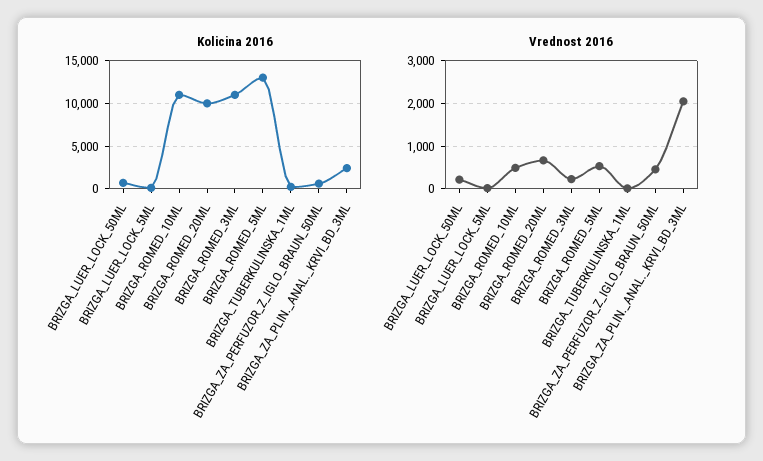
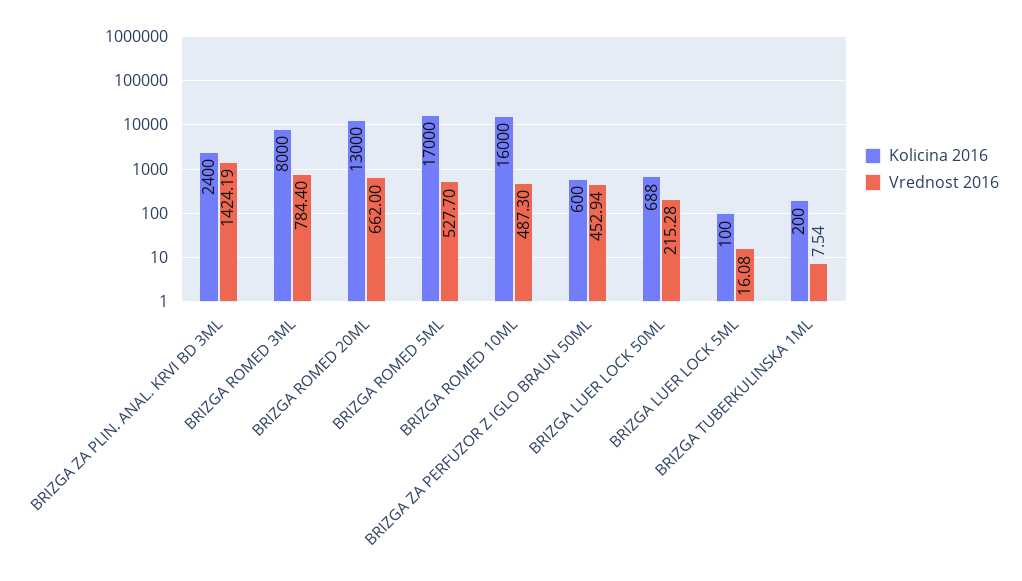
Kolicina 2016, BRIZGA_ROMED_10ML: 11000 -> 16000
Kolicina 2016, BRIZGA_ROMED_20ML: 10000 -> 13000
Kolicina 2016, BRIZGA_ROMED_3ML: 11000 -> 8000
Kolicina 2016, BRIZGA_ROMED_5ML: 13000 -> 17000
Vrednost 2016, BRIZGA_ROMED_3ML: 200 -> 784.4
Vrednost 2016, BRIZGA_ZA_PLIN._ANAL._KRVI_BD_3ML: 2000 -> 1424.19

